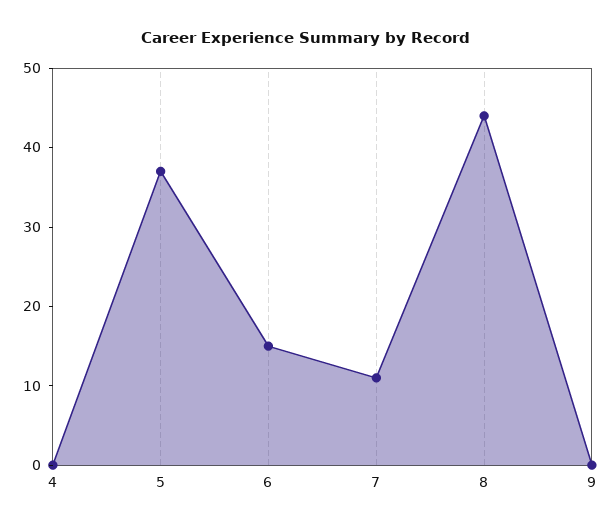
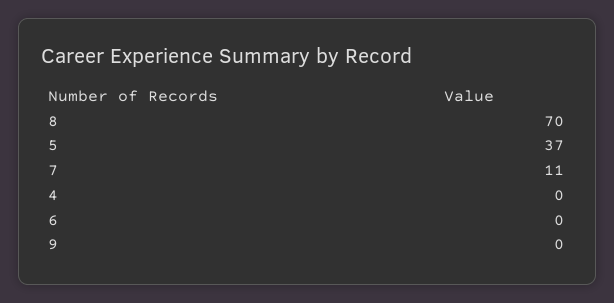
6: 15 -> 0
8: 45 -> 70

